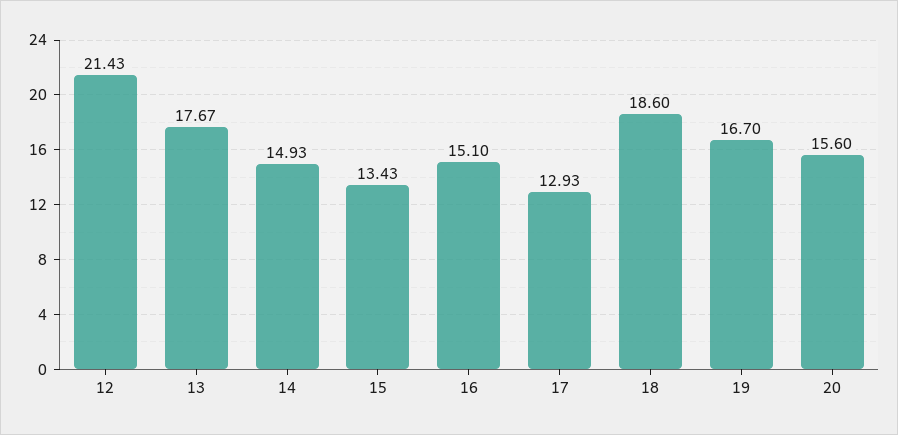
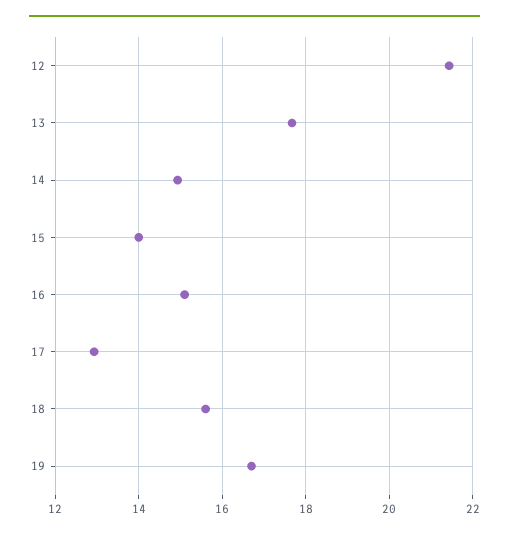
15: 13.43 -> 14
18: 18.6 -> 15.6
20: 15.6 -> none

